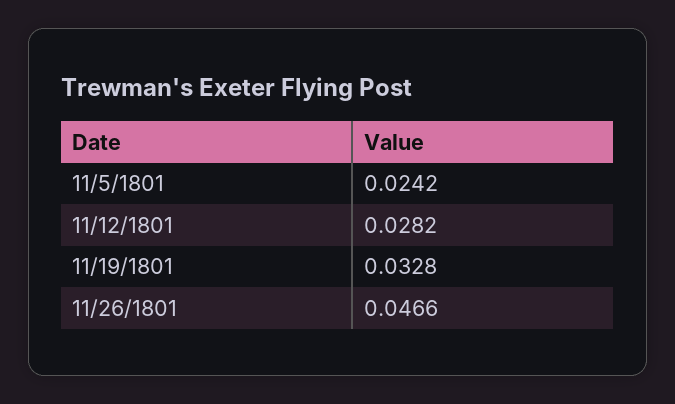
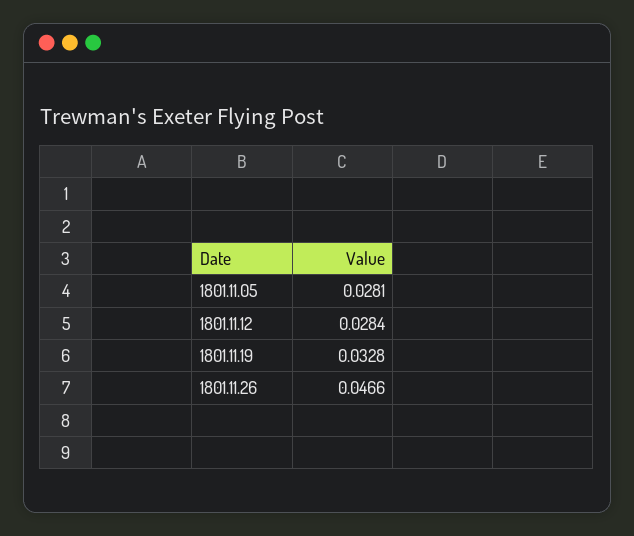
11/5/1801: 0.0242 -> 0.0281
11/12/1801: 0.0282 -> 0.0284

